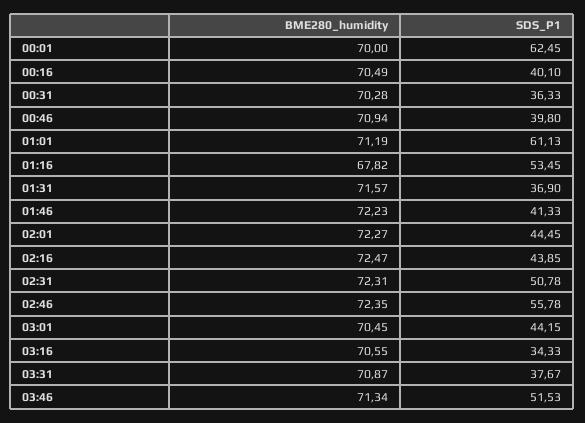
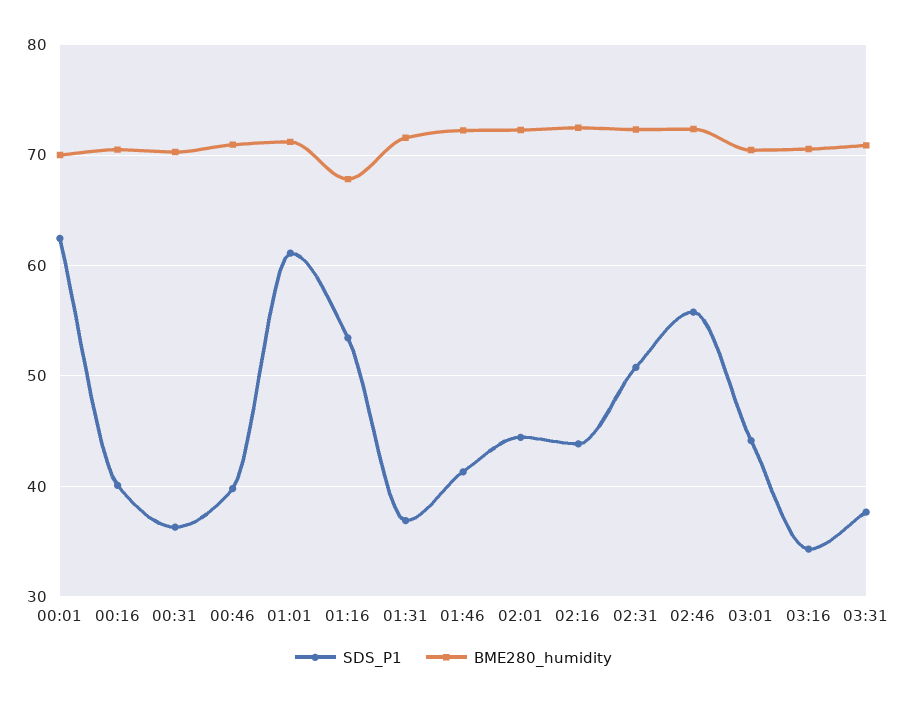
BME280_humidity, 03:46: 71.34 -> none
SDS_P1, 03:46: 51.53 -> none

